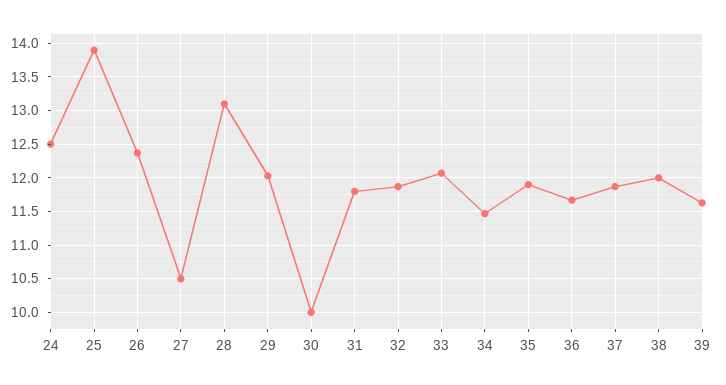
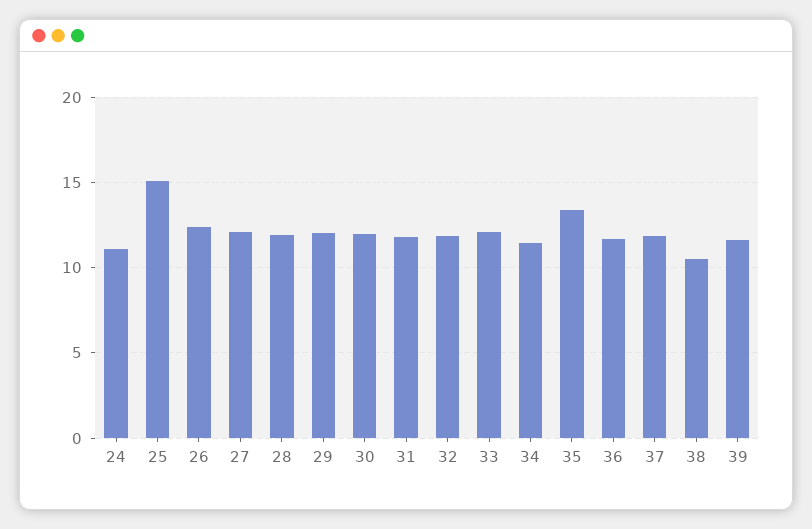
24: 12.5 -> 11
25: 13.9 -> 15
27: 10.5 -> 12
28: 13.1 -> 12
30: 10 -> 12
35: 11.9 -> 13.5
38: 12 -> 10.5

